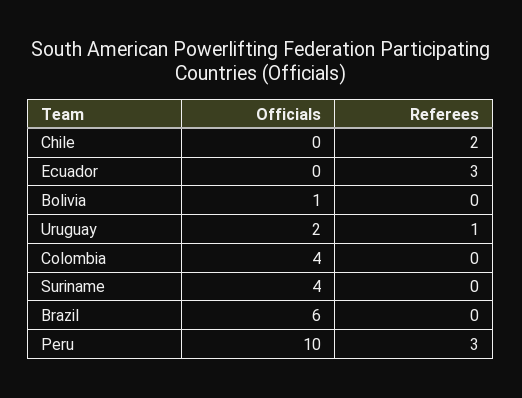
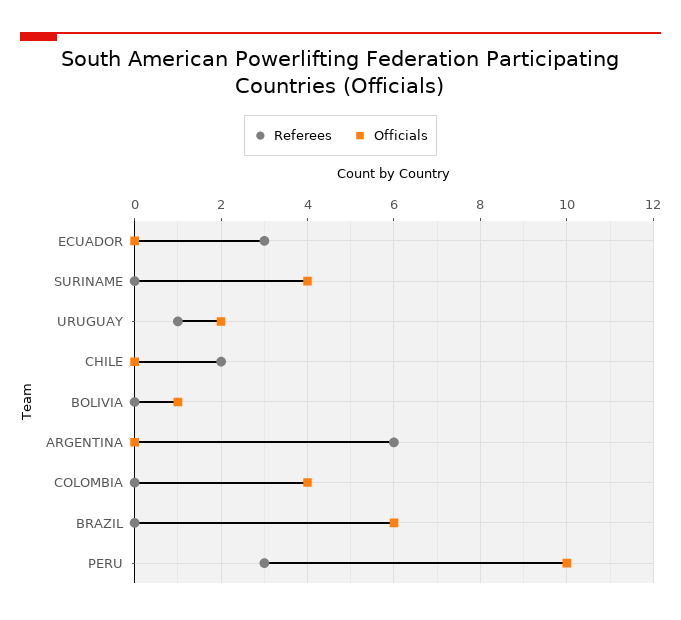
Referees, ARGENTINA: none -> 6
Officials, ARGENTINA: none -> 0

